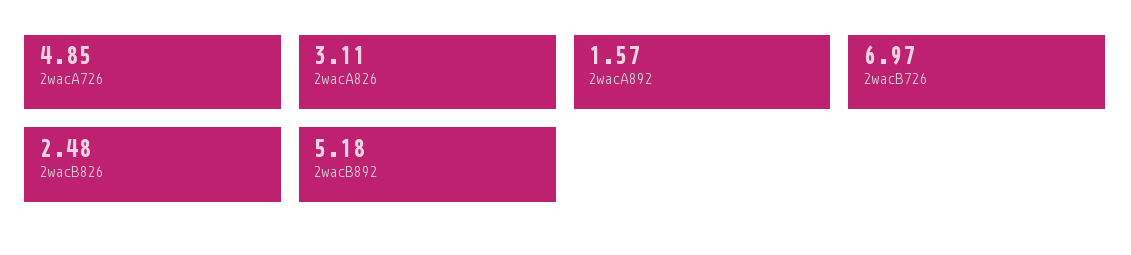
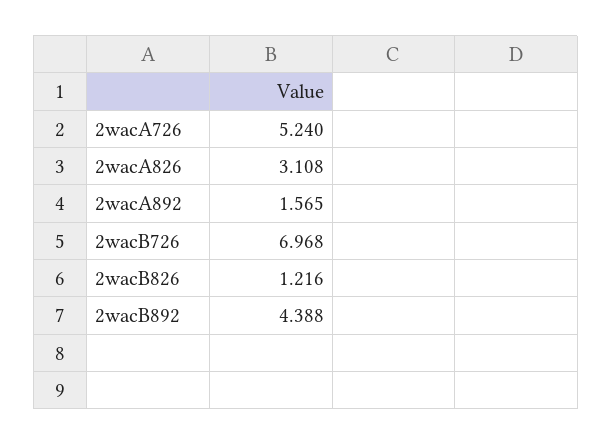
2wacA726: 4.85 -> 5.24
2wacB826: 2.48 -> 1.216
2wacB892: 5.18 -> 4.388

